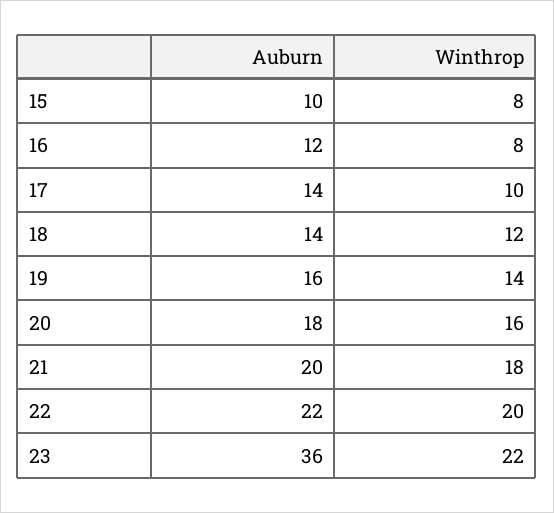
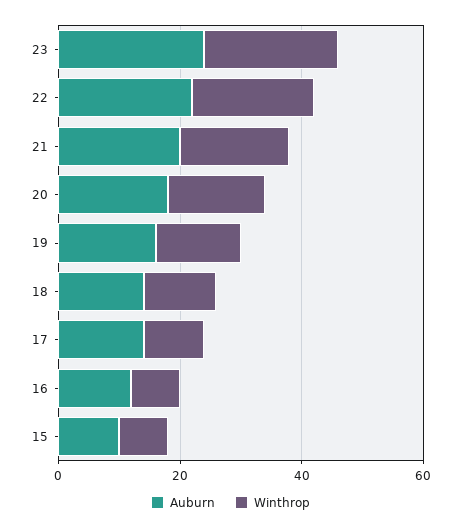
Auburn, 23: 36 -> 25

